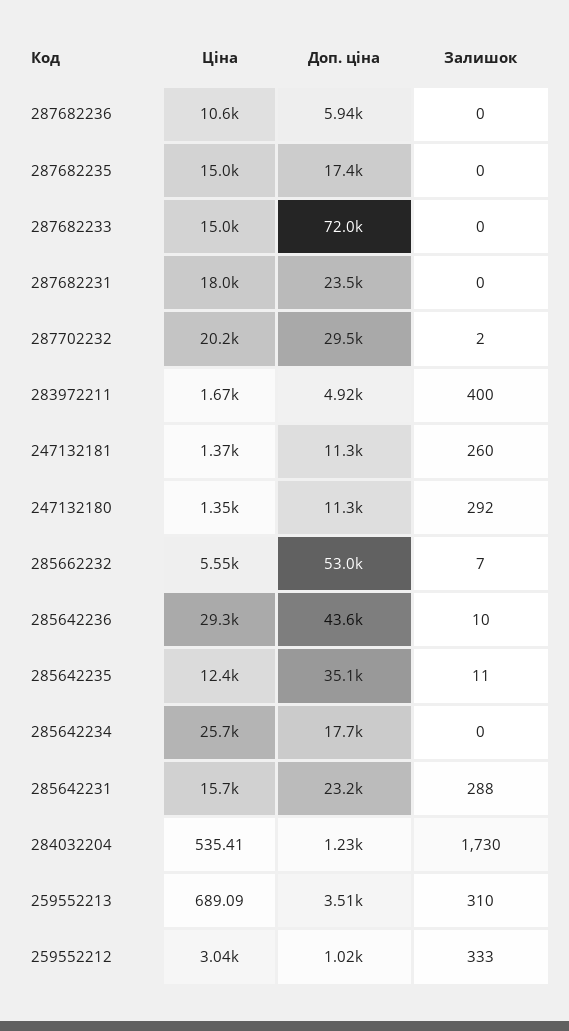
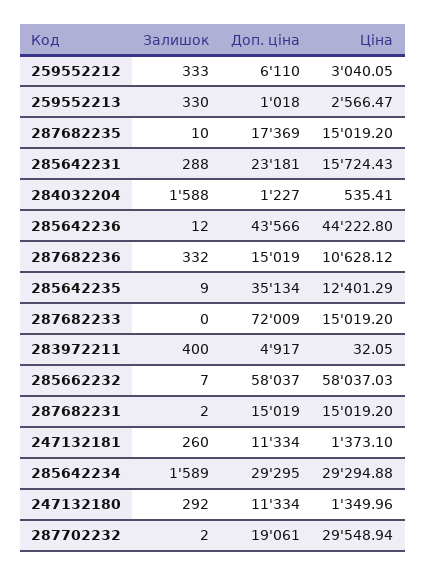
Доп. ціна, 287682236: 5940 -> 15019
Залишок, 287682236: 0 -> 332
Залишок, 287682235: 0 -> 10
Ціна, 287682231: 18000 -> 15019.2
Доп. ціна, 287682231: 23500 -> 15019
Залишок, 287682231: 0 -> 2
Ціна, 287702232: 20200 -> 29548.94
Доп. ціна, 287702232: 29500 -> 19061
Ціна, 283972211: 1670 -> 32.05
Ціна, 285662232: 5550 -> 58037.03
Доп. ціна, 285662232: 53000 -> 58037
Ціна, 285642236: 29300 -> 44222.8
Залишок, 285642236: 10 -> 12
Залишок, 285642235: 11 -> 9
Ціна, 285642234: 25700 -> 29294.88
Доп. ціна, 285642234: 17700 -> 29295
Залишок, 285642234: 0 -> 1589
Залишок, 284032204: 1730 -> 1588
Ціна, 259552213: 689.09 -> 2566.47
Доп. ціна, 259552213: 3510 -> 1018
Залишок, 259552213: 310 -> 330
Доп. ціна, 259552212: 1020 -> 6110

